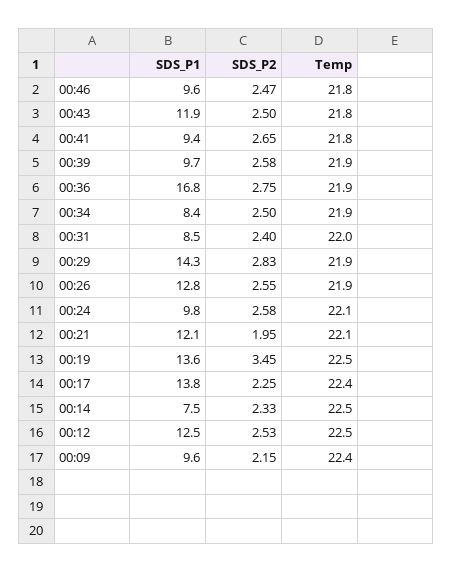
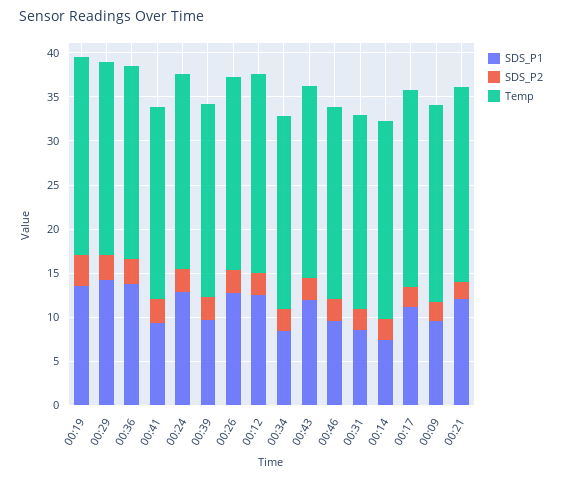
SDS_P1, 00:36: 16.8 -> 14
SDS_P1, 00:24: 9.8 -> 13
SDS_P1, 00:17: 13.8 -> 11

